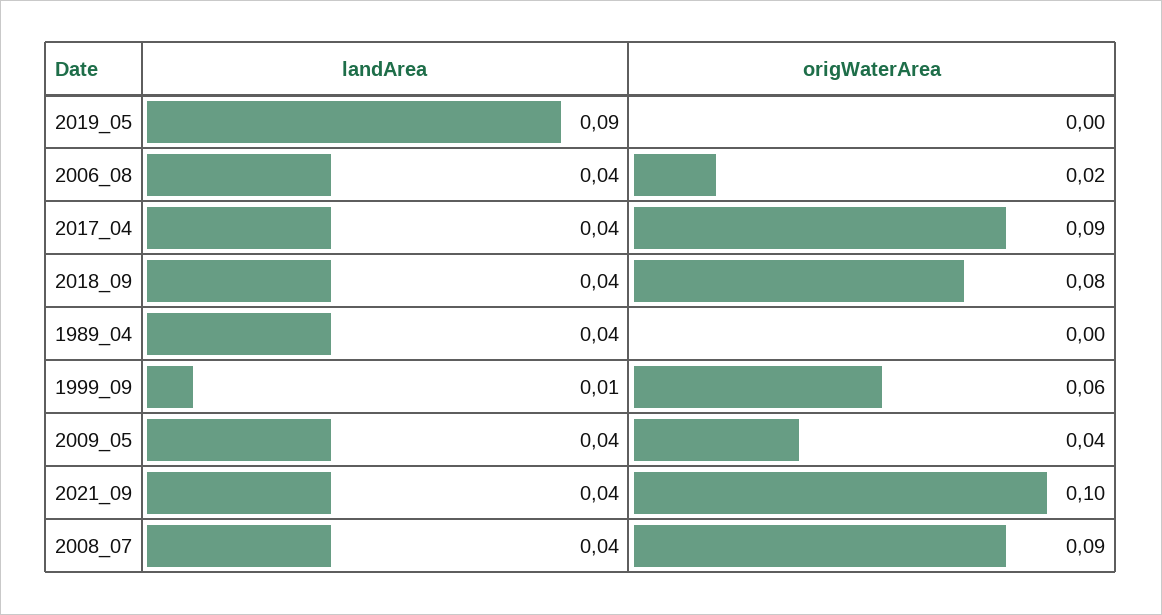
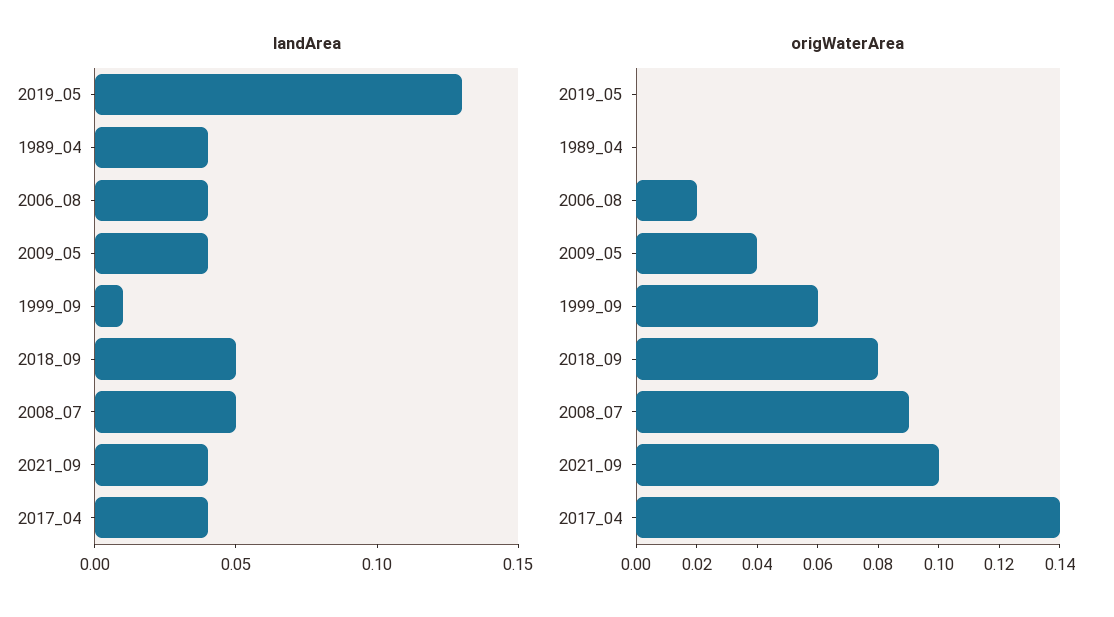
landArea, 2019_05: 0.09 -> 0.13
origWaterArea, 2017_04: 0.09 -> 0.14
landArea, 2018_09: 0.04 -> 0.05
landArea, 2008_07: 0.04 -> 0.05

